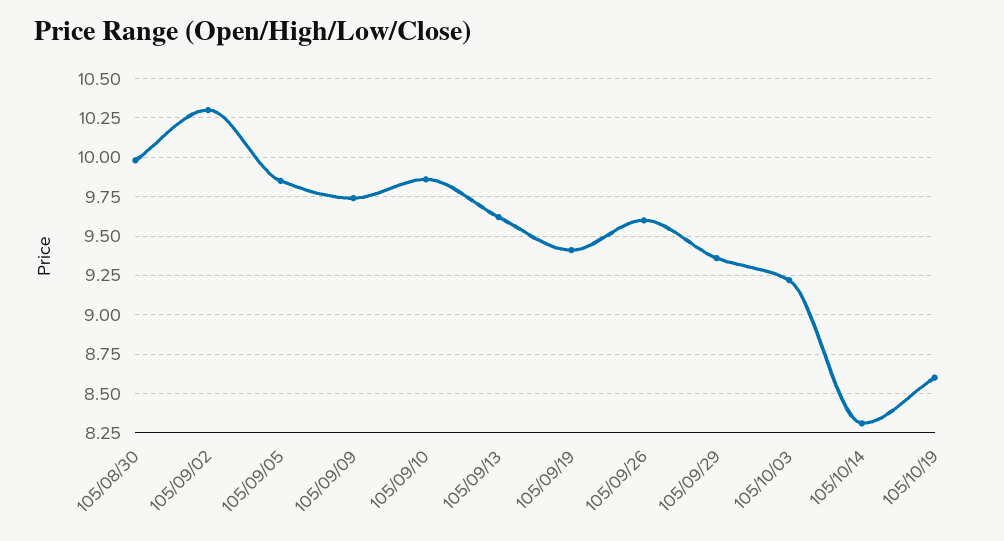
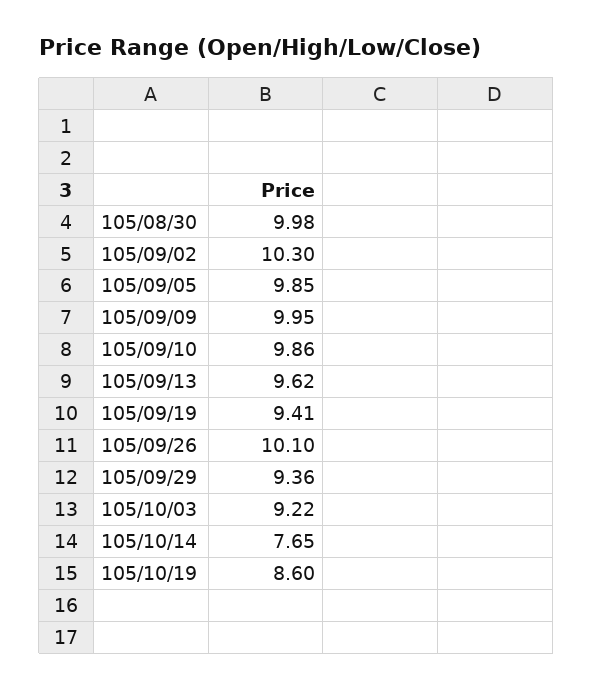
105/09/09: 9.75 -> 9.95
105/09/26: 9.6 -> 10.1
105/10/14: 8.3 -> 7.65

